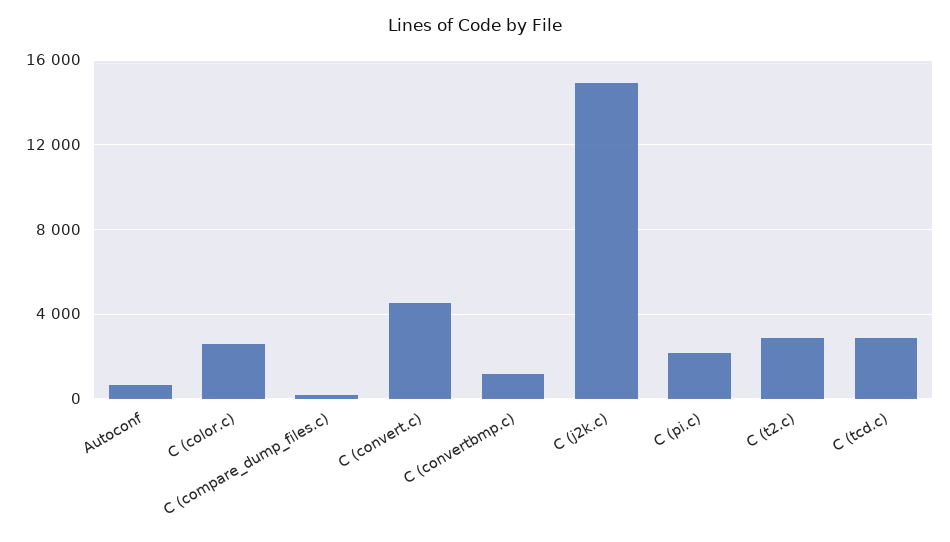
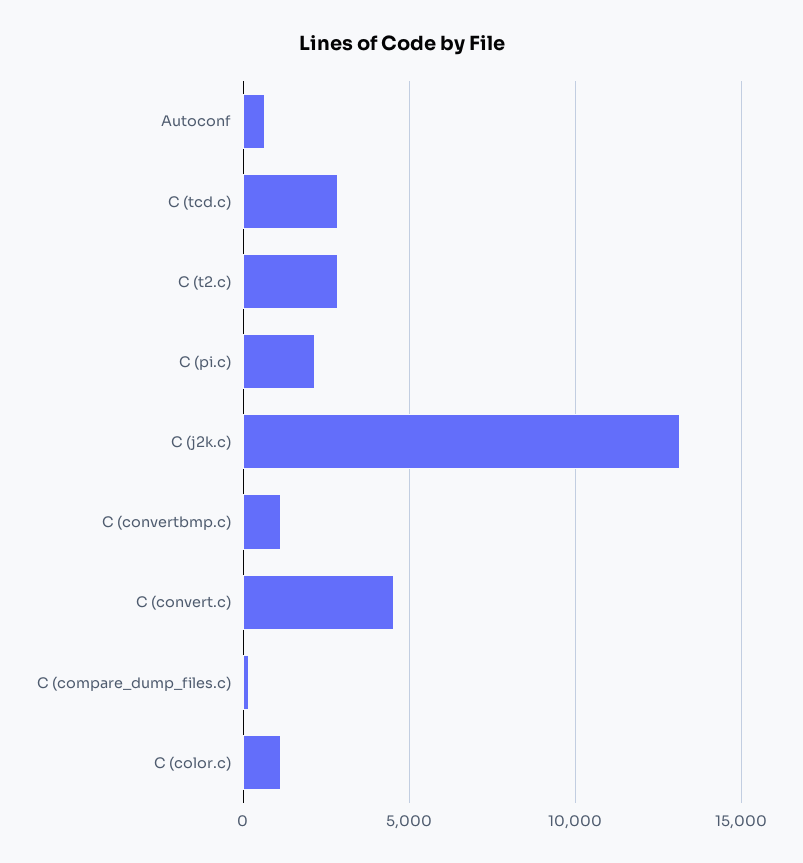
C (color.c): 2500 -> 1000
C (j2k.c): 15000 -> 13000

